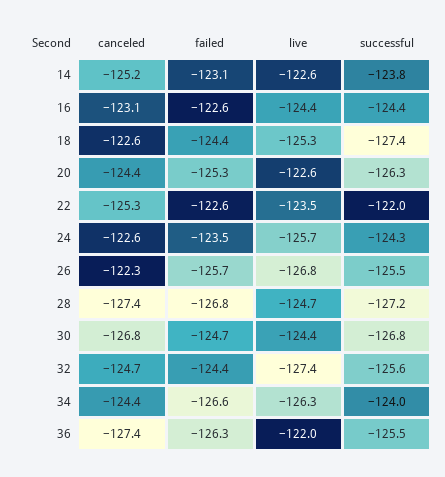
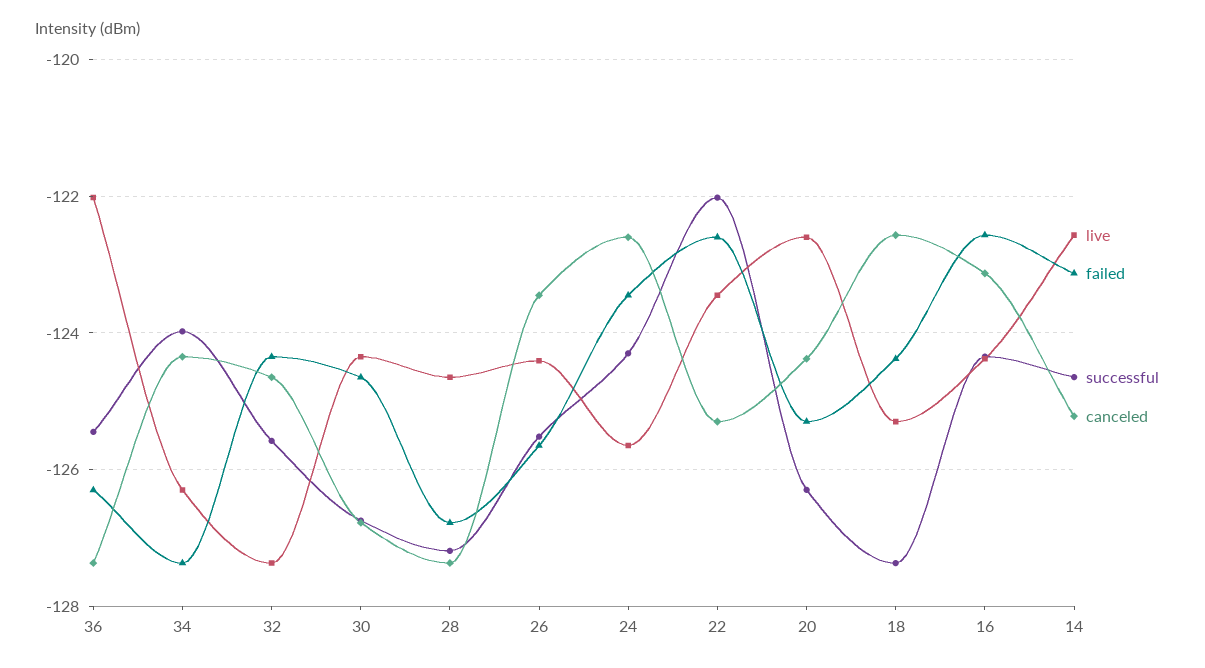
successful, 14: -123.8 -> -124.6
canceled, 26: -122.3 -> -123.4
live, 26: -126.8 -> -124.4
failed, 34: -126.6 -> -127.4

